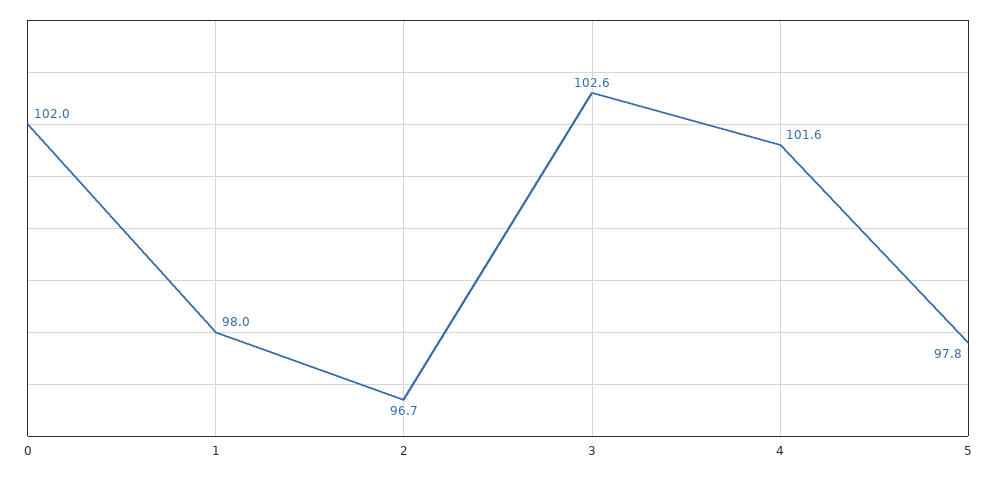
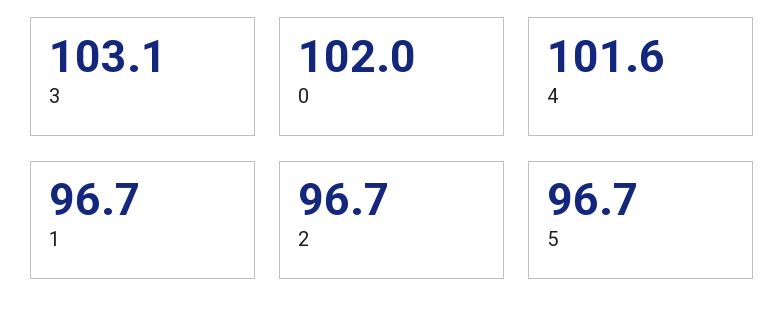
1: 98 -> 96.7
3: 102.6 -> 103.1
5: 97.8 -> 96.7

